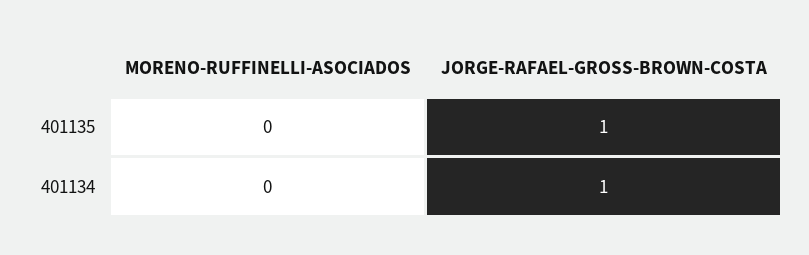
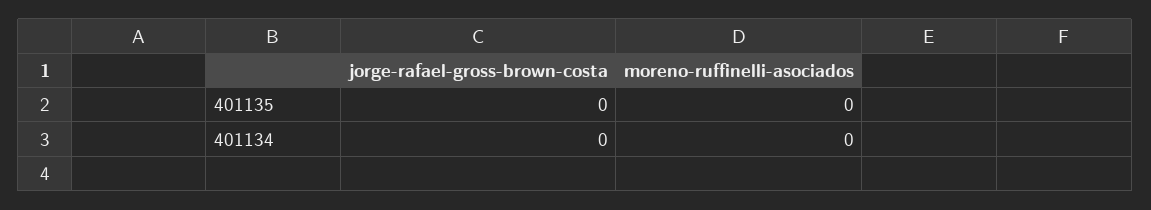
JORGE-RAFAEL-GROSS-BROWN-COSTA, 401135: 1 -> 0
JORGE-RAFAEL-GROSS-BROWN-COSTA, 401134: 1 -> 0

